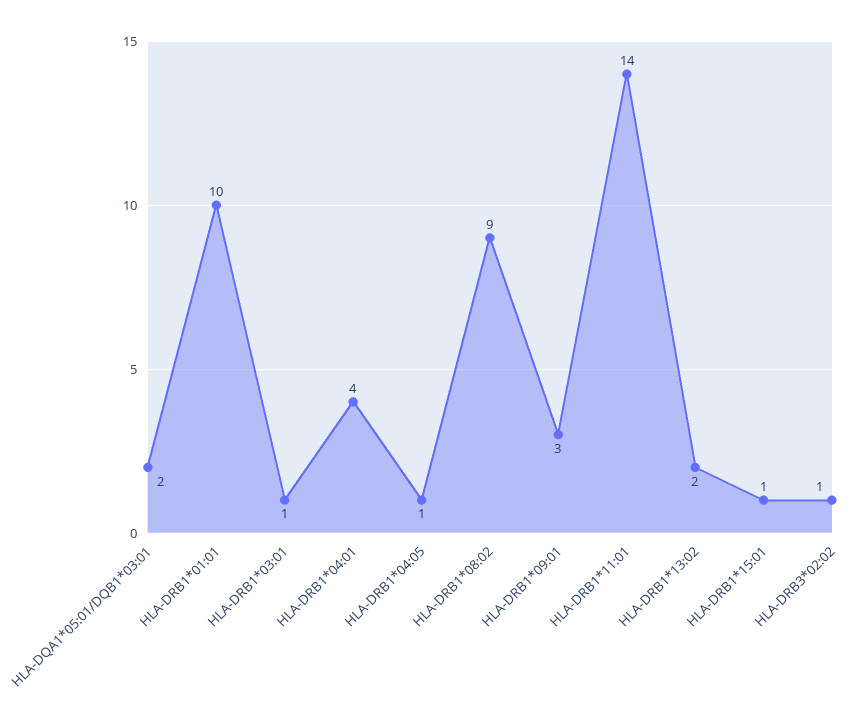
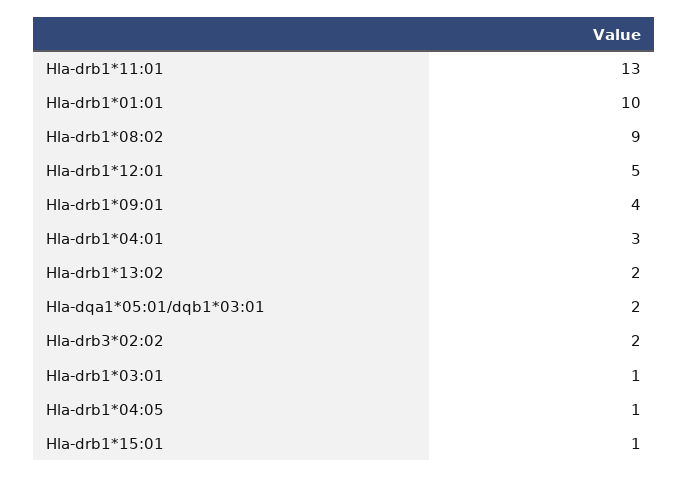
HLA-DRB1*04:01: 4 -> 3
HLA-DRB1*09:01: 3 -> 4
HLA-DRB1*11:01: 14 -> 13
HLA-DRB3*02:02: 1 -> 2
Hla-drb1*12:01: none -> 5

